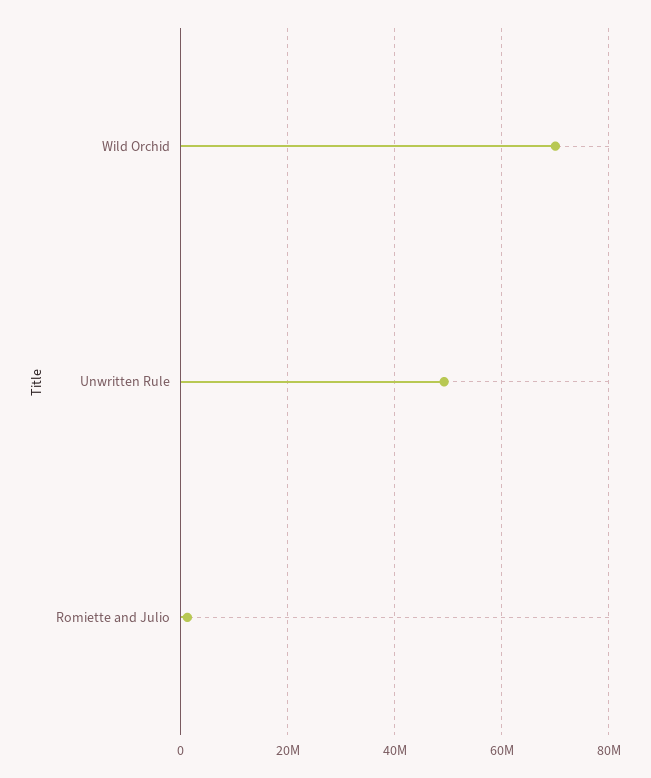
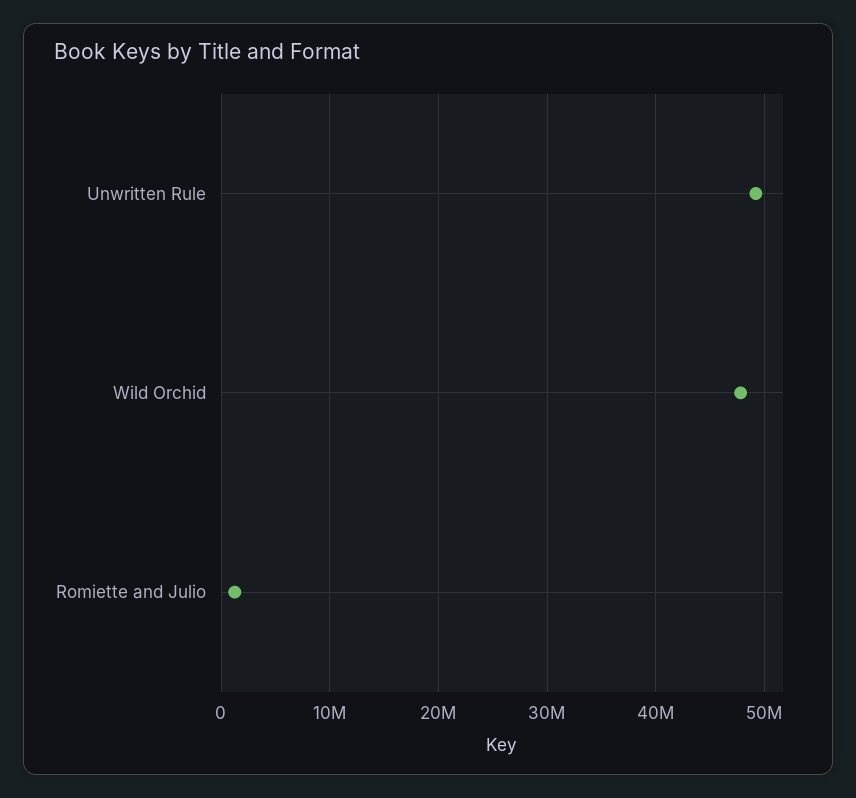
Wild Orchid: 70000000 -> 48000000

